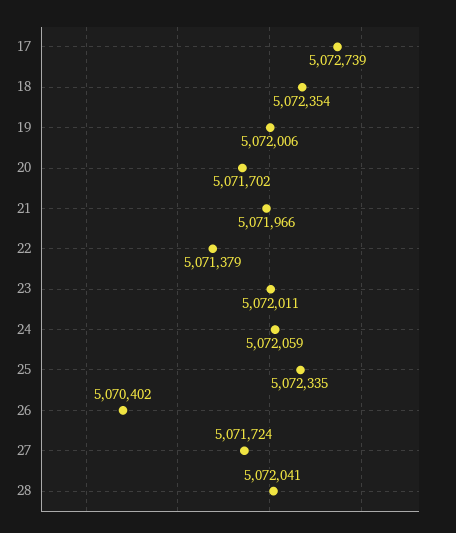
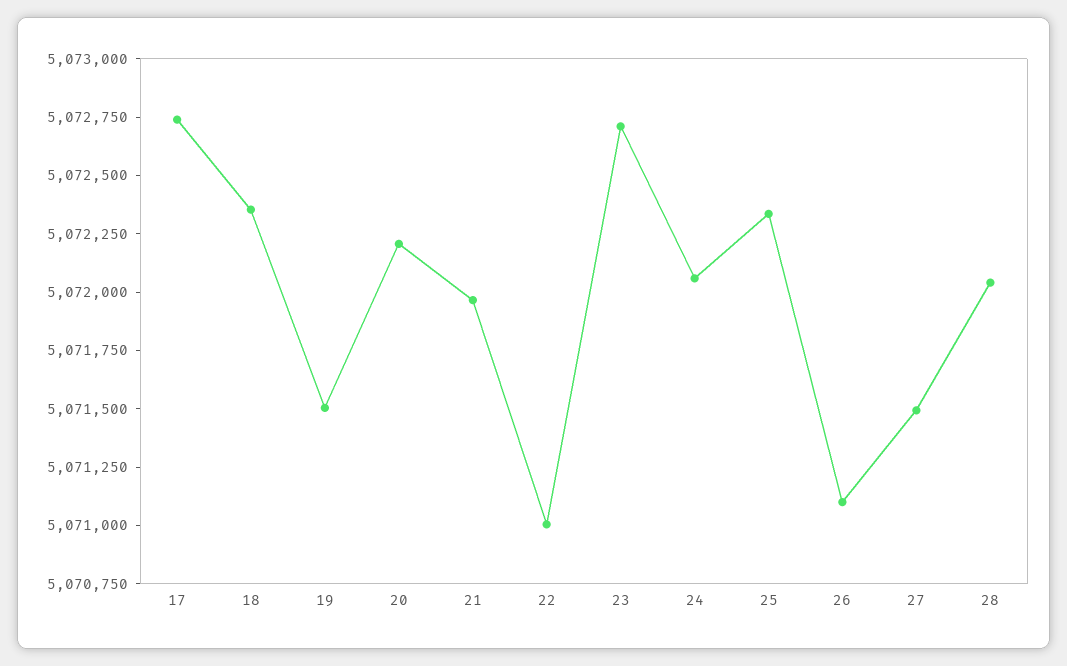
19: 5072006 -> 5071500
20: 5071702 -> 5072200
22: 5071379 -> 5071000
23: 5072011 -> 5072700
26: 5070402 -> 5071100
27: 5071724 -> 5071500

